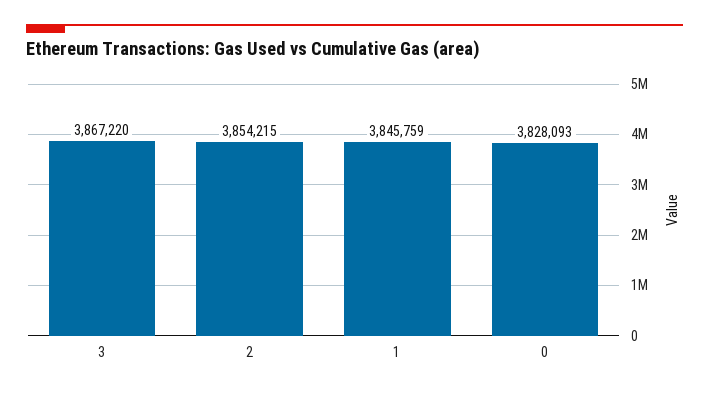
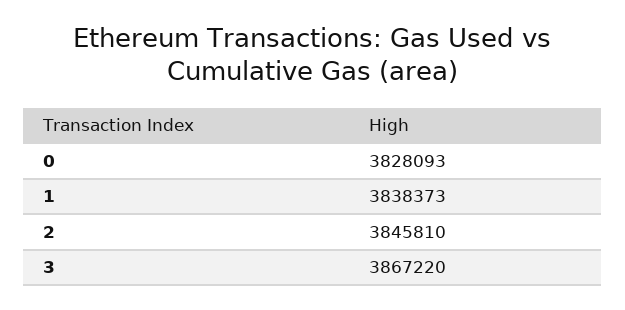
2: 3854215 -> 3845810
1: 3845759 -> 3838373

